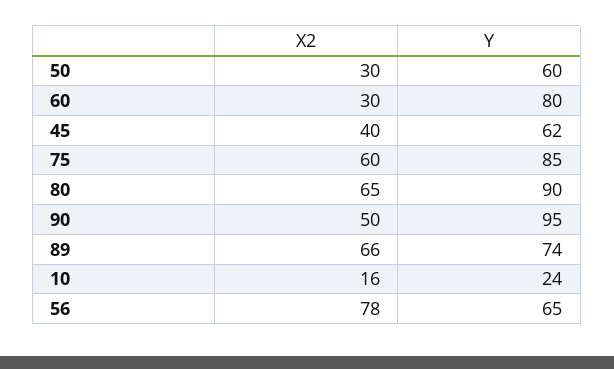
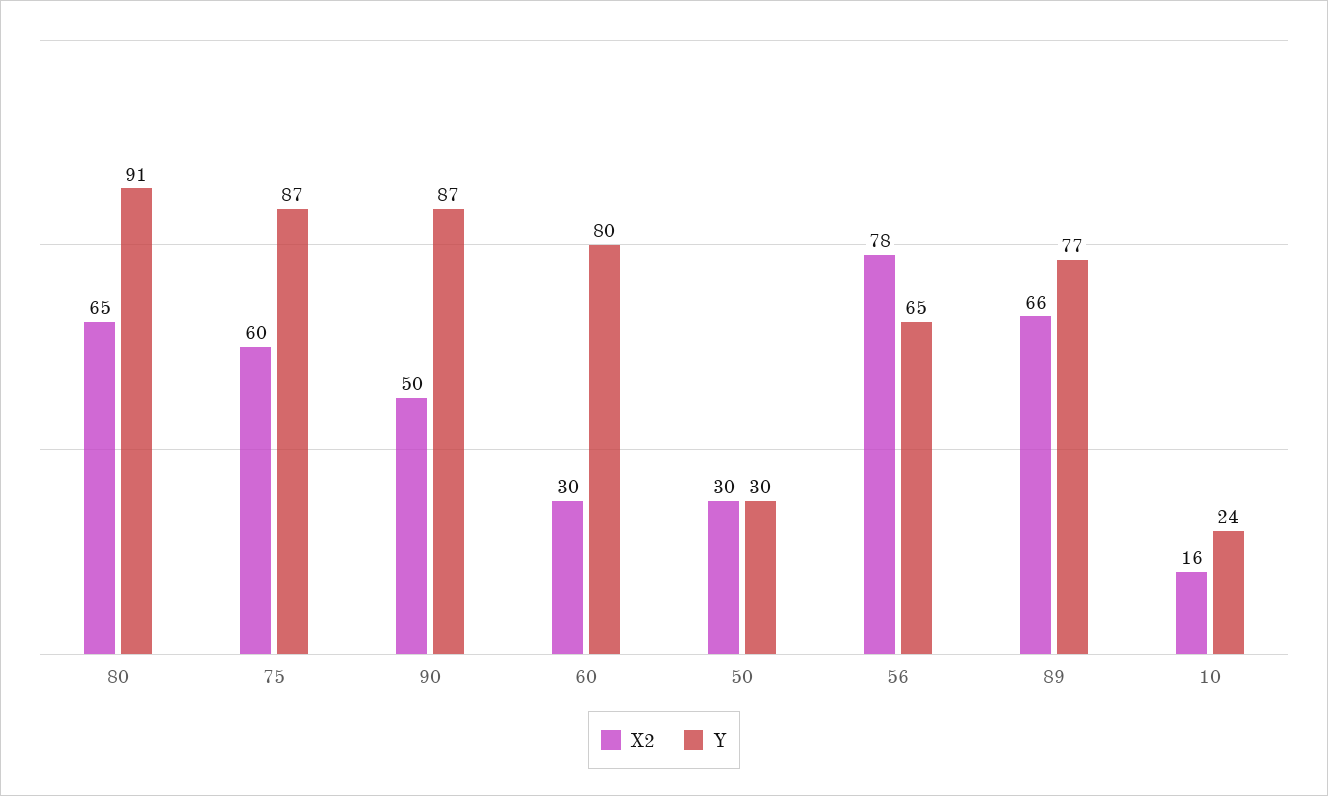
Y, 50: 60 -> 30
X2, 45: 40 -> none
Y, 45: 62 -> none
Y, 75: 85 -> 87
Y, 80: 90 -> 91
Y, 90: 95 -> 87
Y, 89: 74 -> 77

